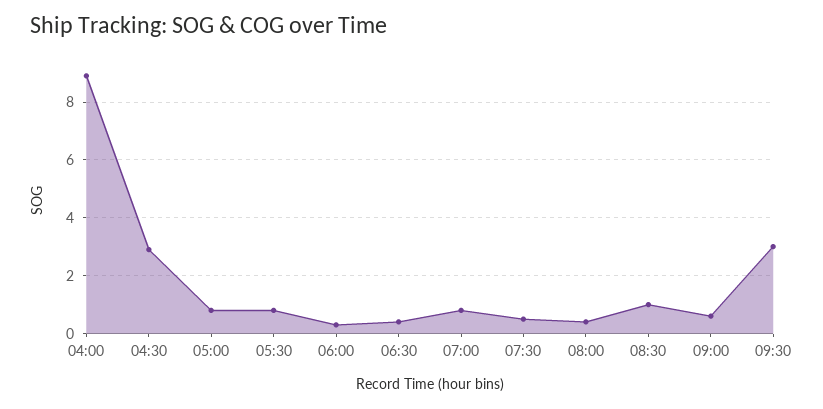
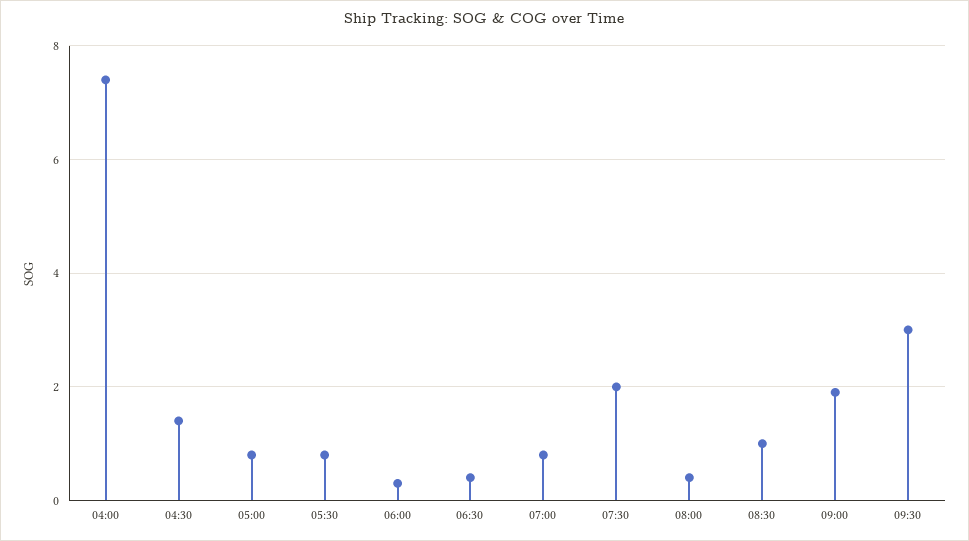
04:00: 9 -> 7.5
04:30: 3 -> 1.5
07:30: 0.5 -> 2
09:00: 0.5 -> 2

